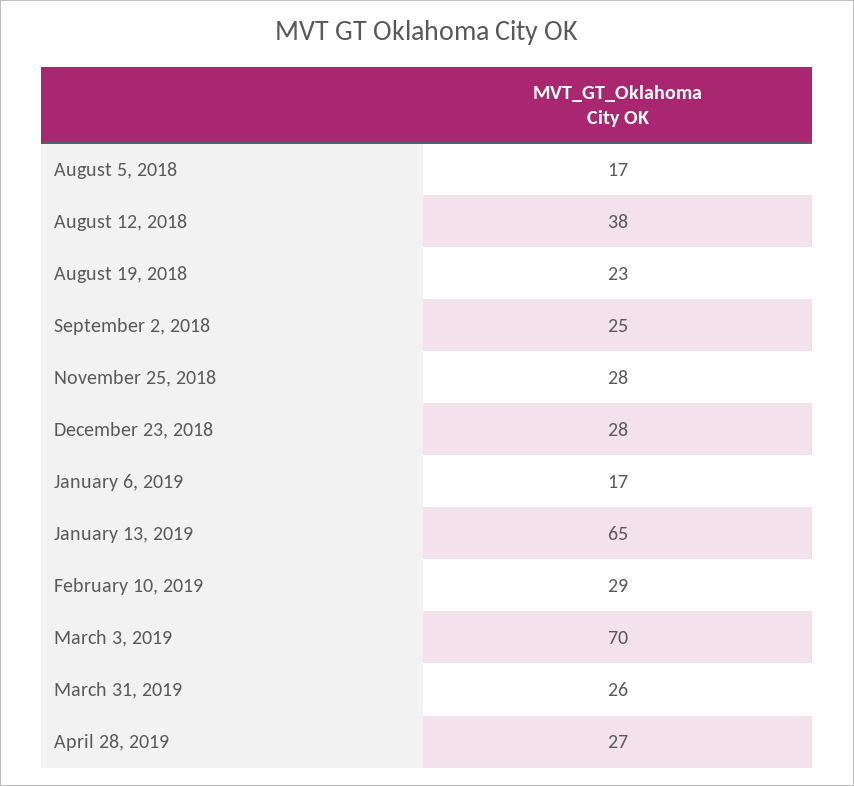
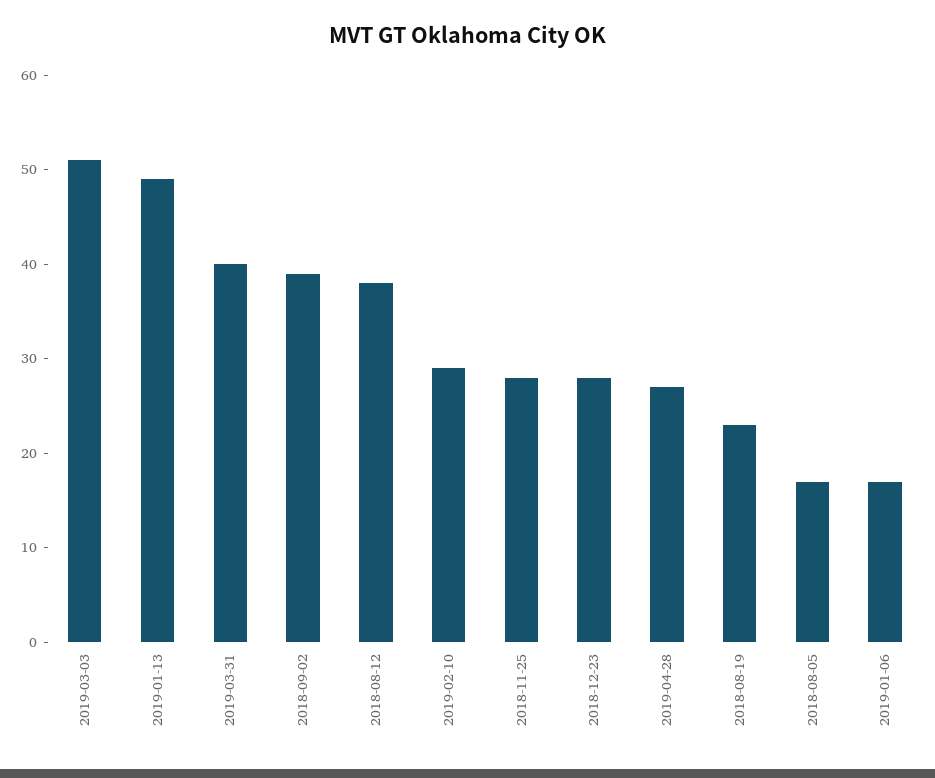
September 2, 2018: 25 -> 39
January 13, 2019: 65 -> 49
March 3, 2019: 70 -> 51
March 31, 2019: 26 -> 40

